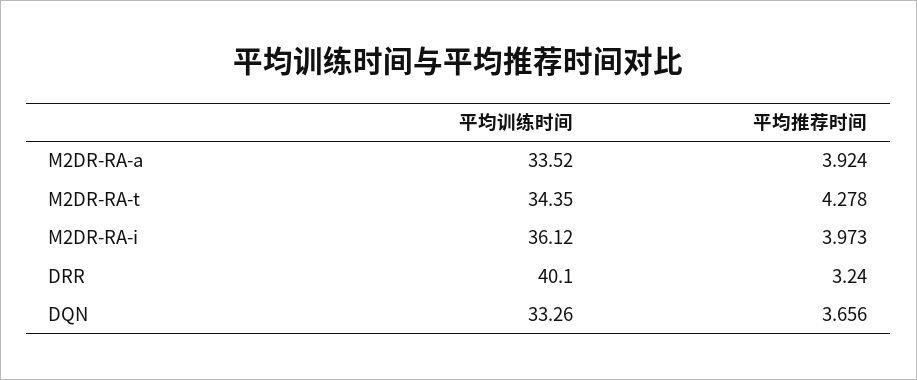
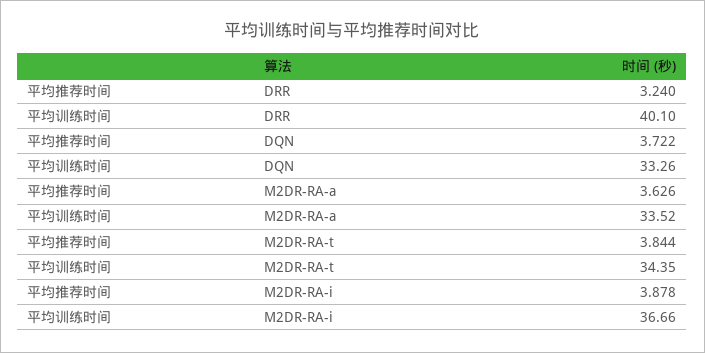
平均推荐时间, M2DR-RA-a: 3.924 -> 3.626
平均推荐时间, M2DR-RA-t: 4.278 -> 3.844
平均训练时间, M2DR-RA-i: 36.12 -> 36.66
平均推荐时间, M2DR-RA-i: 3.973 -> 3.878
平均推荐时间, DQN: 3.656 -> 3.722

